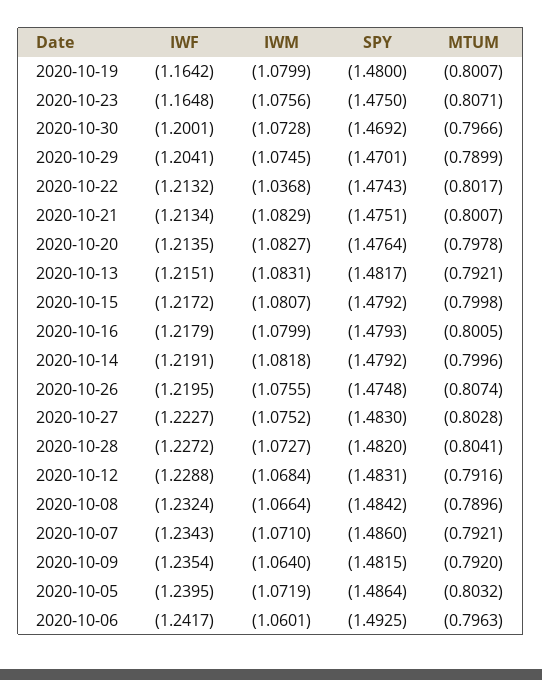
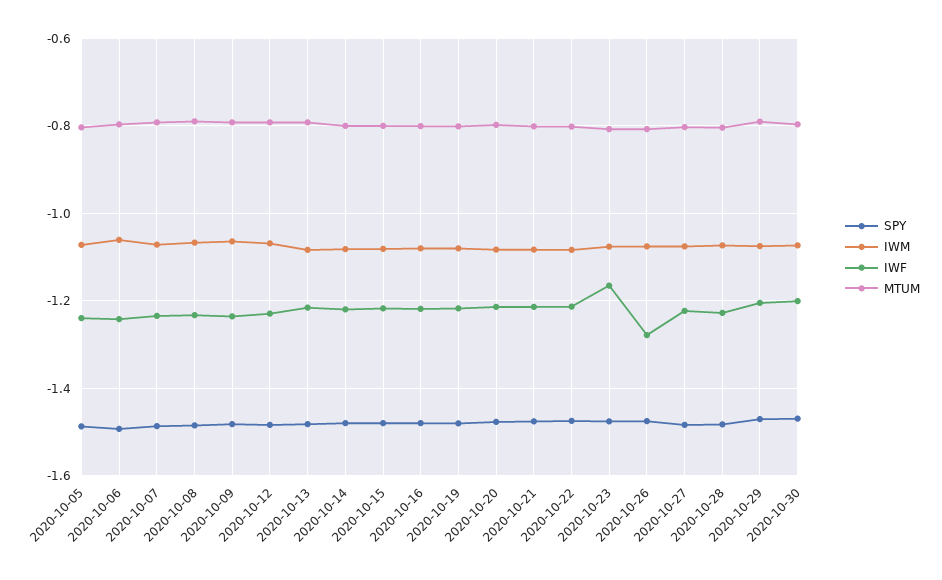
IWF, 2020-10-19: -1.1642 -> -1.22
IWM, 2020-10-22: -1.0368 -> -1.08
IWF, 2020-10-26: -1.2195 -> -1.28

